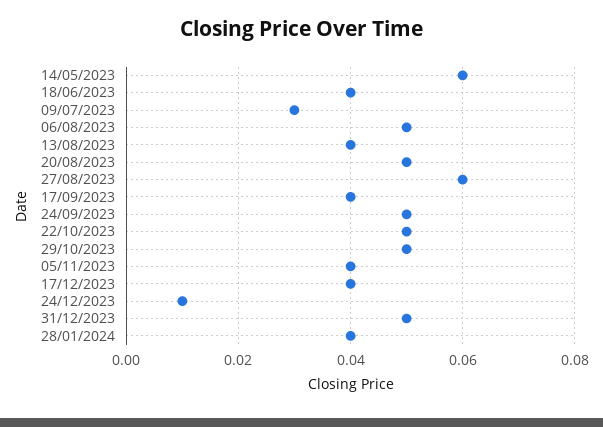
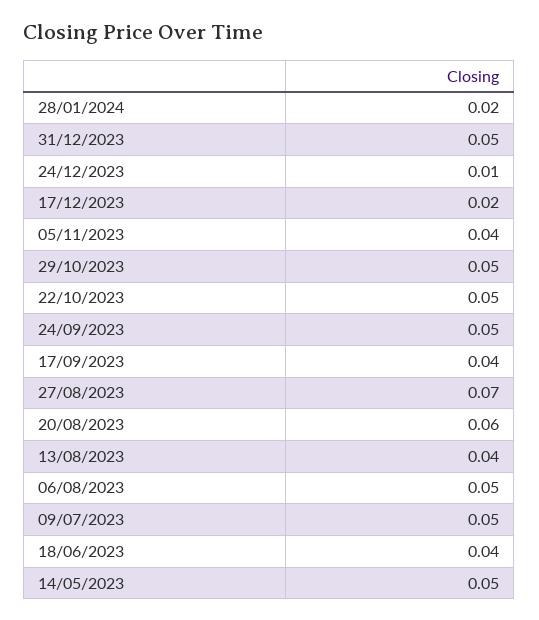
14/05/2023: 0.06 -> 0.05
09/07/2023: 0.03 -> 0.05
20/08/2023: 0.05 -> 0.06
27/08/2023: 0.06 -> 0.07
17/12/2023: 0.04 -> 0.02
28/01/2024: 0.04 -> 0.02

